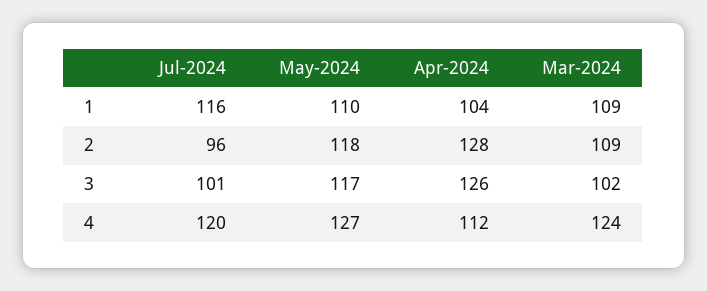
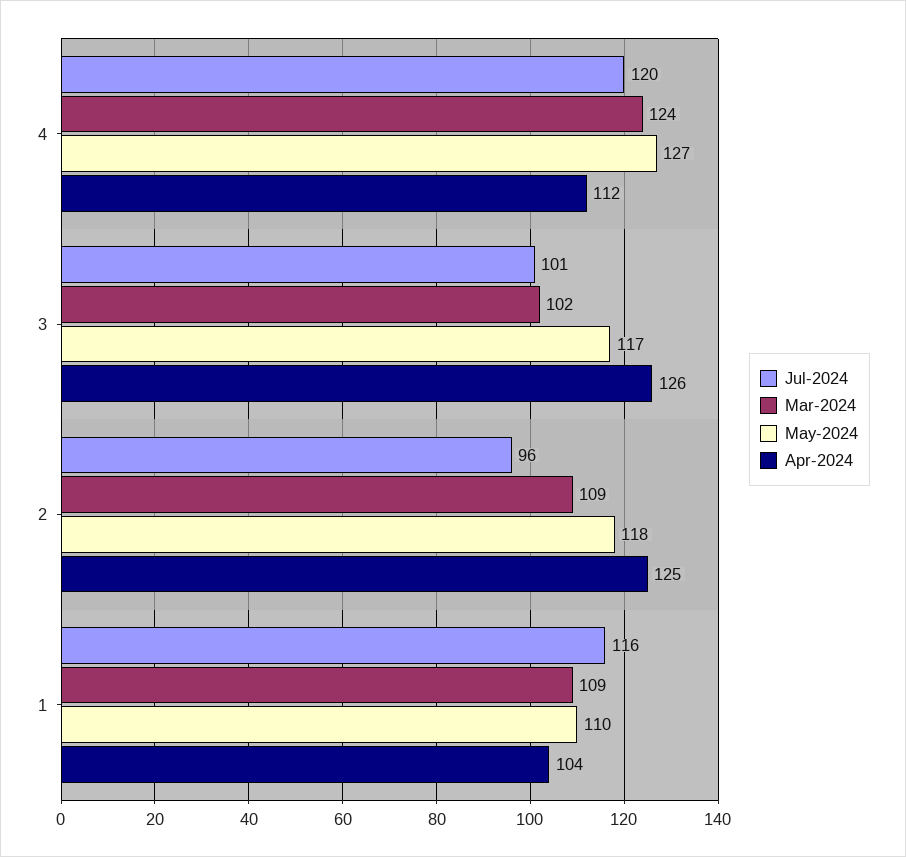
Apr-2024, 2: 128 -> 125

